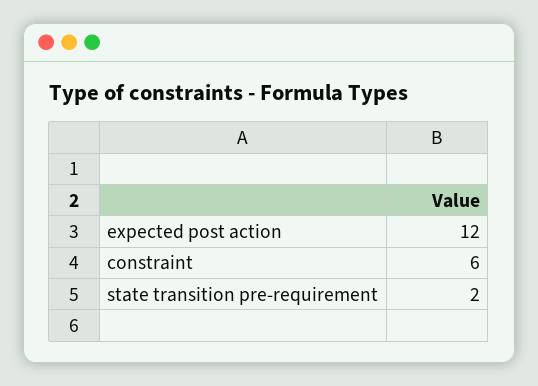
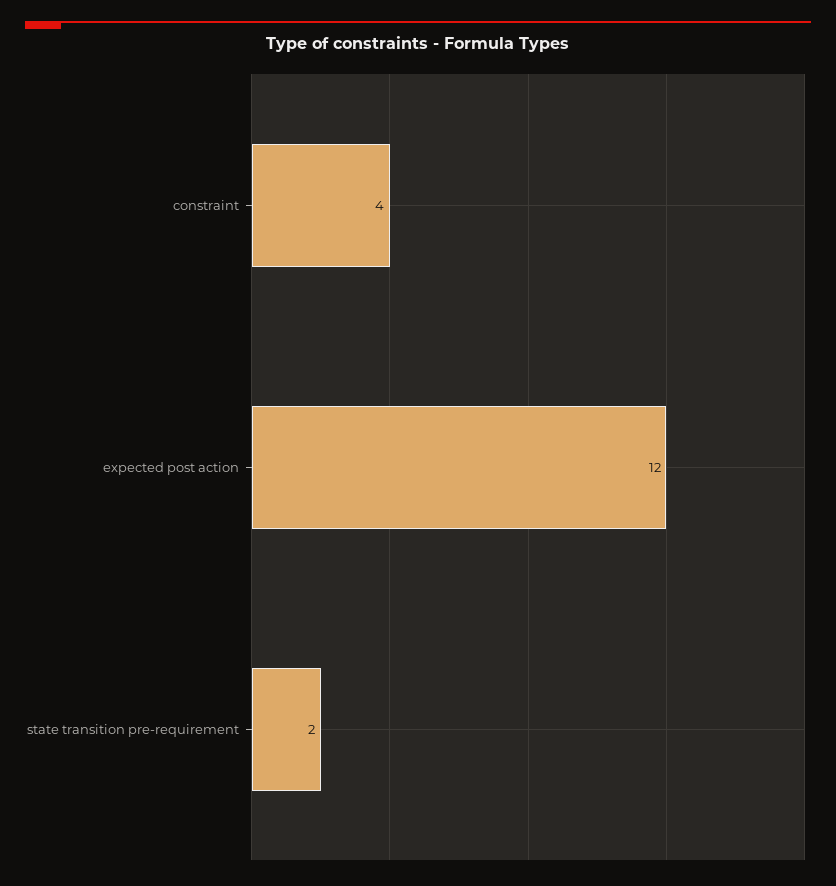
constraint: 6 -> 4

